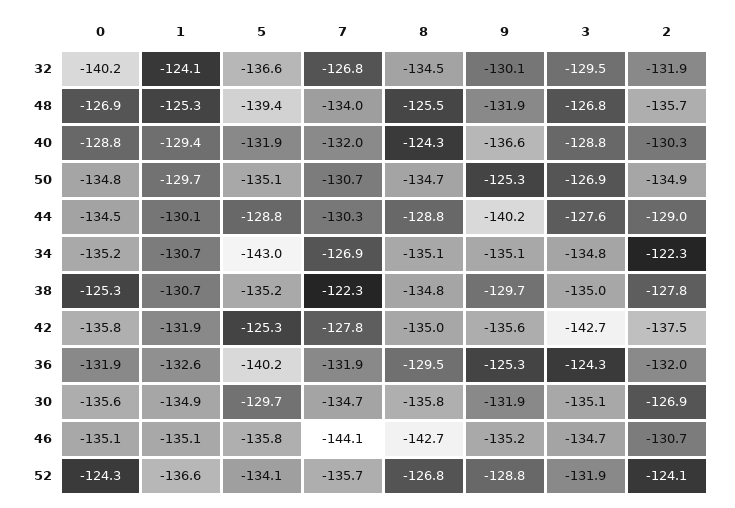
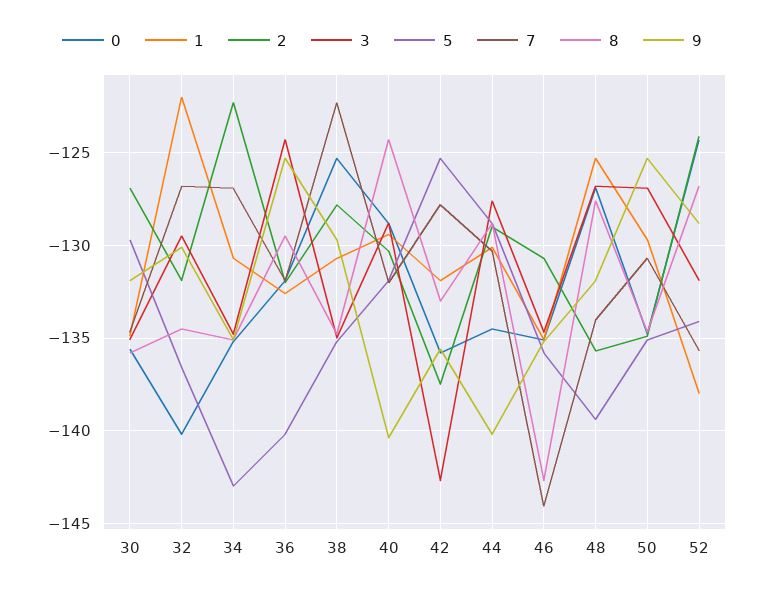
1, 32: -124.1 -> -122
8, 48: -125.5 -> -127.5
9, 40: -136.6 -> -140.5
8, 42: -135 -> -133
1, 52: -136.6 -> -138

